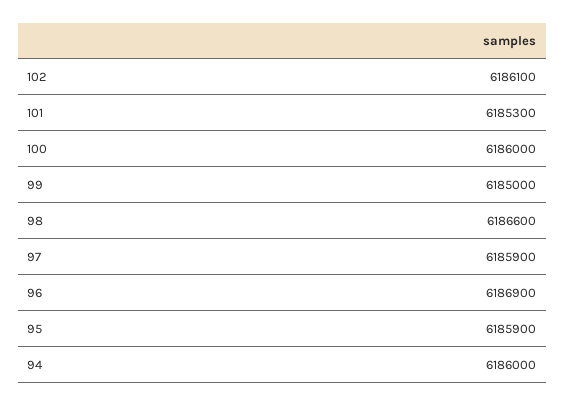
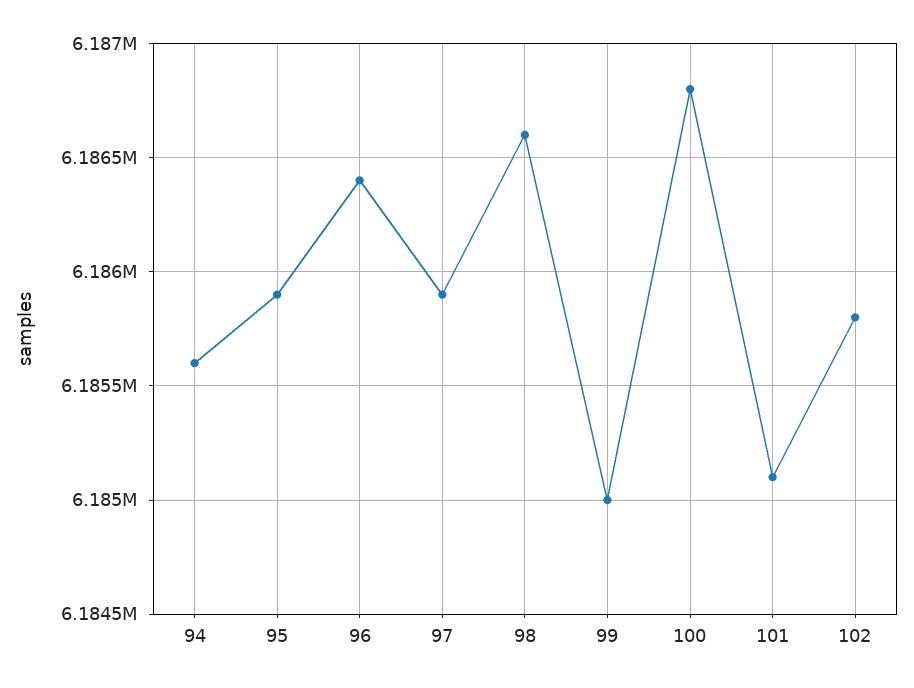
102: 6186100 -> 6185800
101: 6185300 -> 6185100
100: 6186000 -> 6186800
96: 6186900 -> 6186400
94: 6186000 -> 6185600

